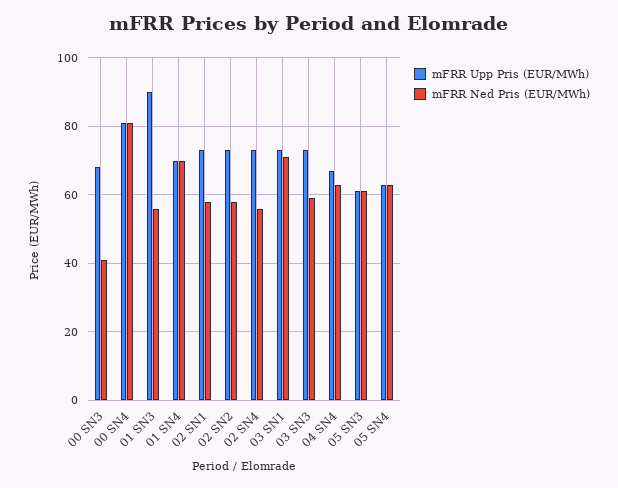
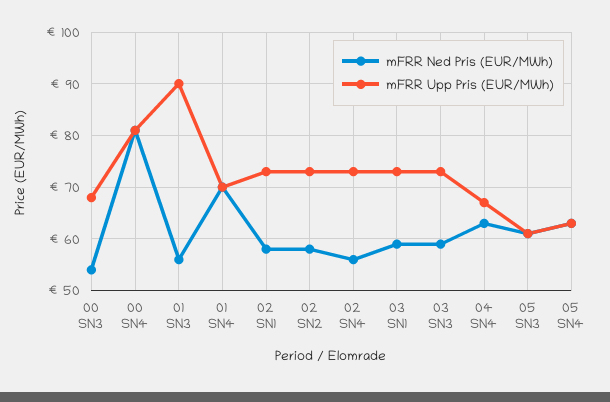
mFRR Ned Pris (EUR/MWh), 00 SN3: 40 -> 55
mFRR Ned Pris (EUR/MWh), 03 SN1: 70 -> 60

